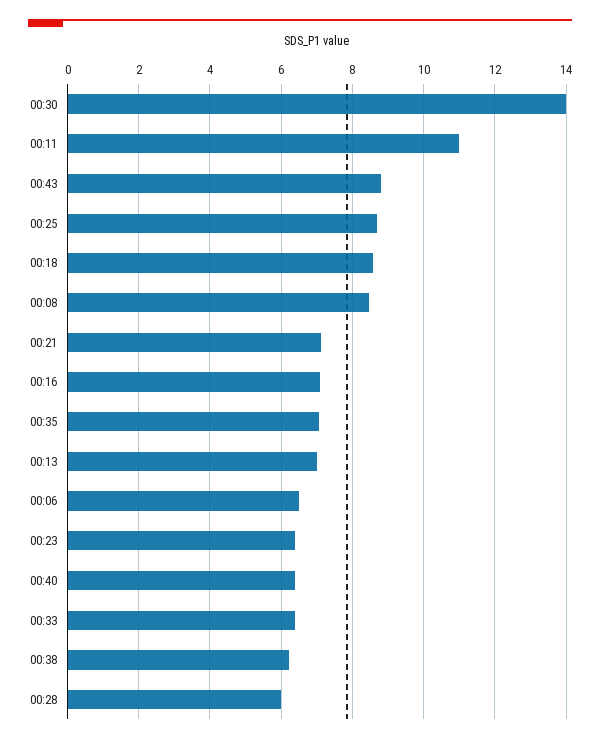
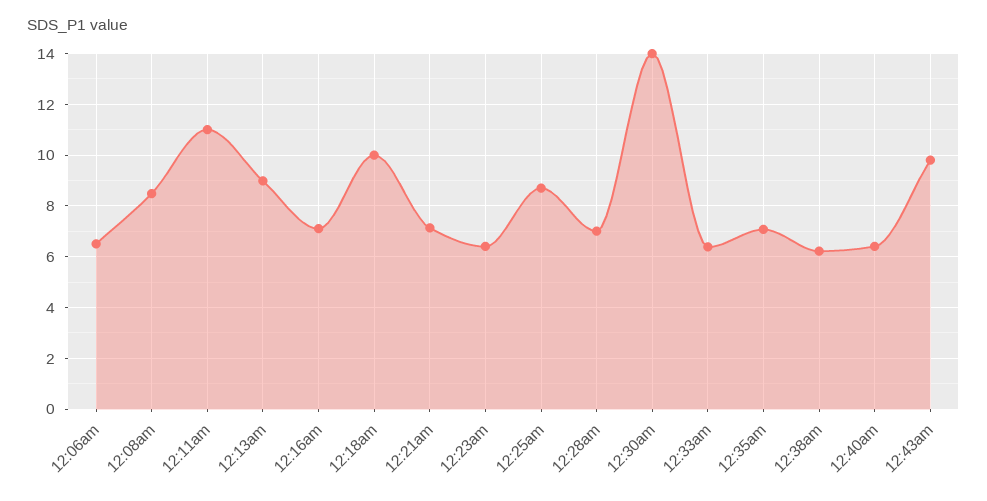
00:43: 8.8 -> 9.75
00:18: 8.6 -> 10
00:13: 7 -> 9
00:28: 6 -> 7

